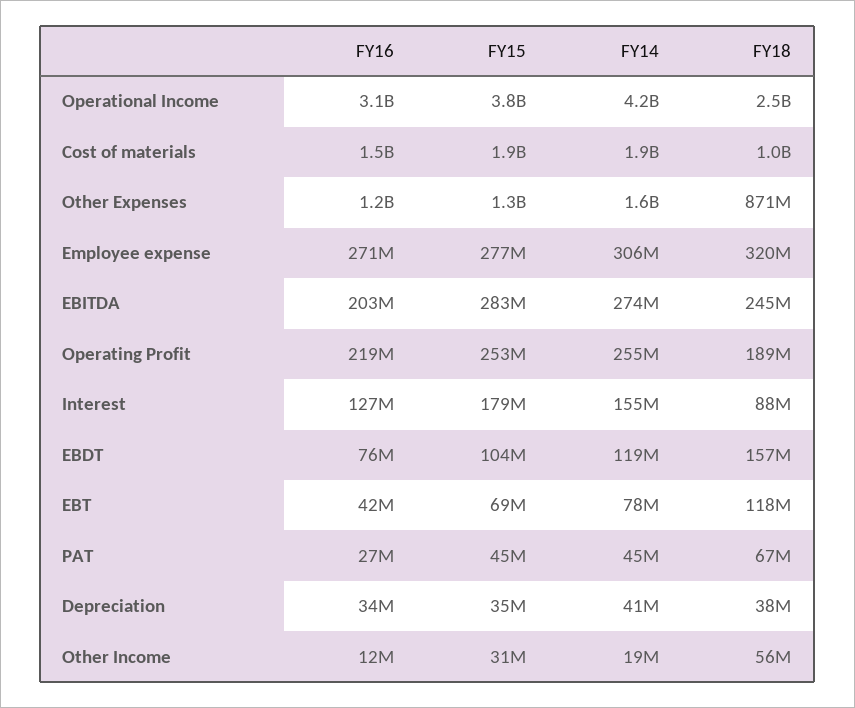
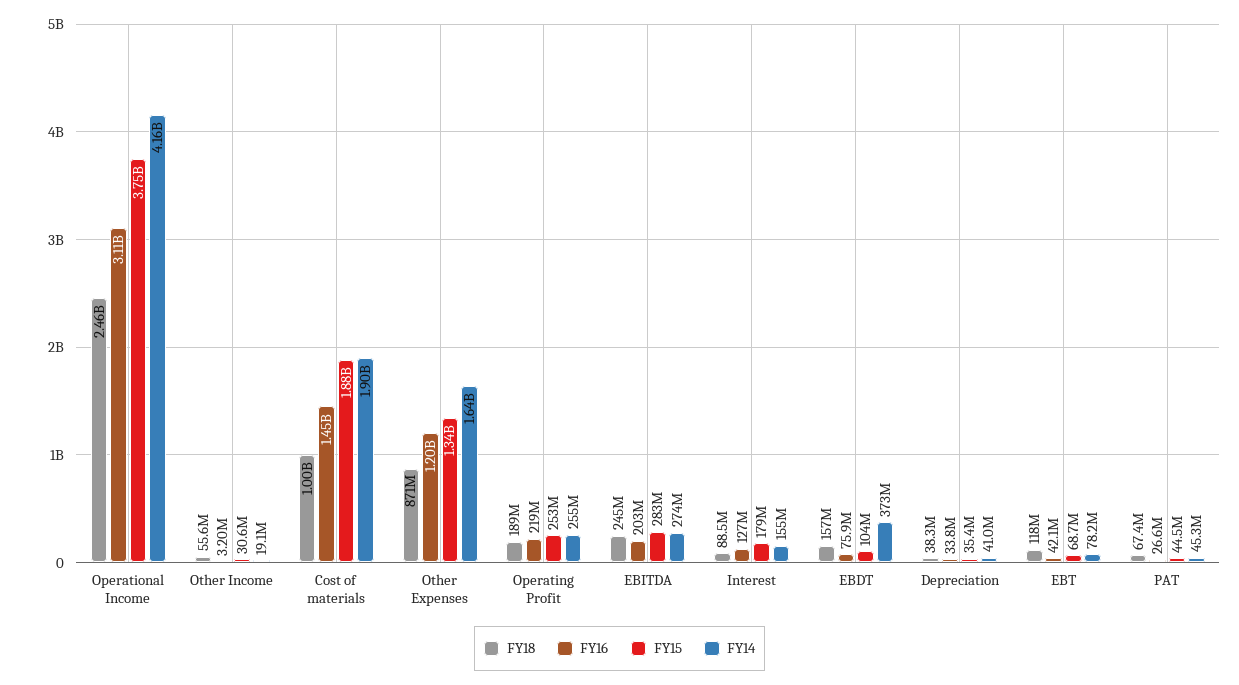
FY16, Employee expense: 271000000 -> none
FY15, Employee expense: 277000000 -> none
FY14, Employee expense: 306000000 -> none
FY18, Employee expense: 320000000 -> none
FY14, EBDT: 119000000 -> 373000000
FY16, Other Income: 12000000 -> 3200000

